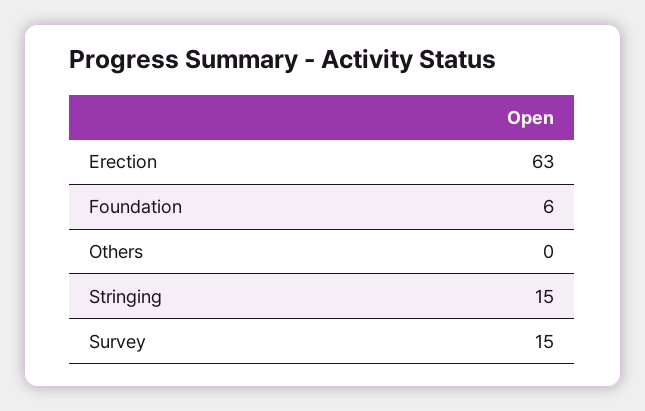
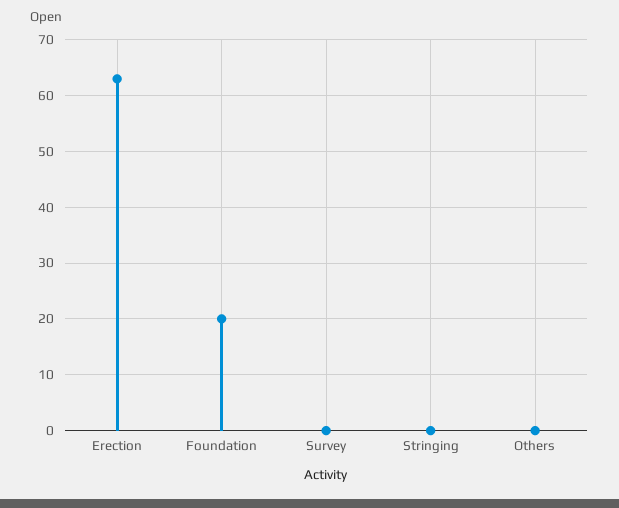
Foundation: 6 -> 20
Stringing: 15 -> 0
Survey: 15 -> 0

